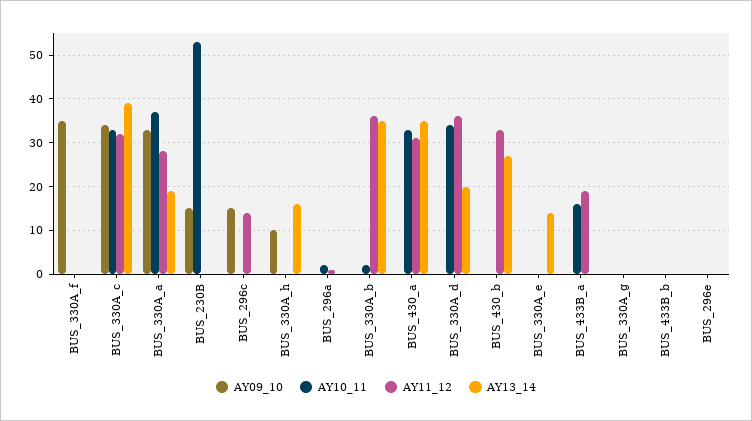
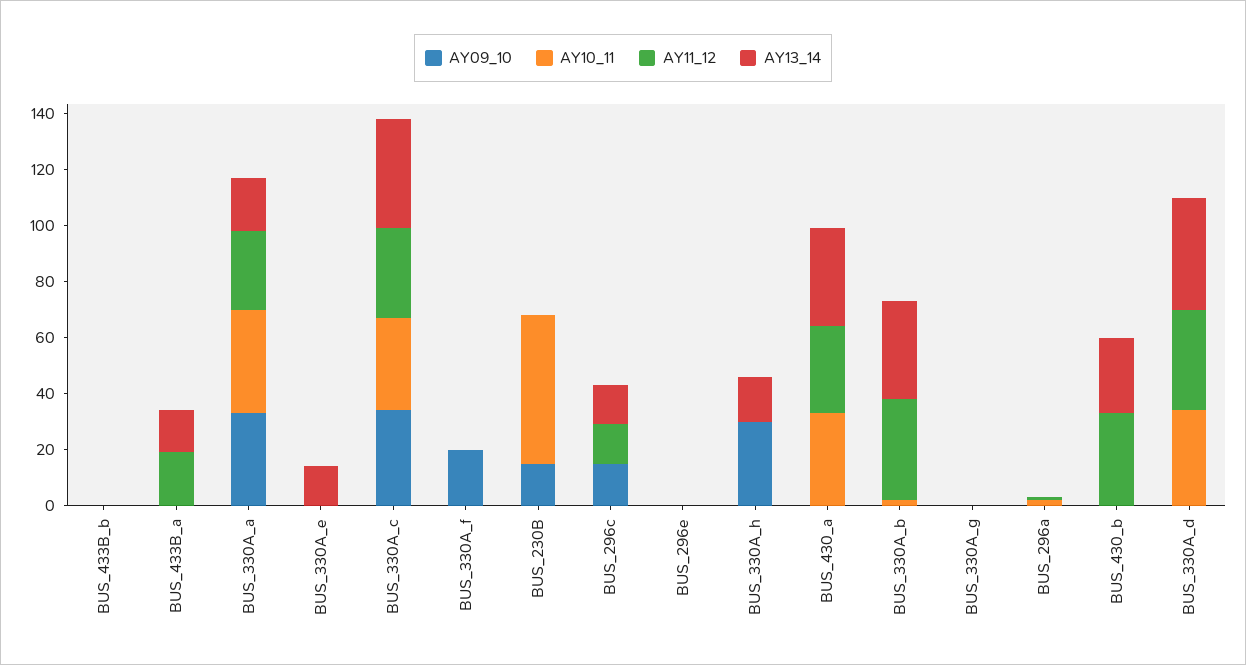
AY09_10, BUS_330A_f: 35 -> 20
AY13_14, BUS_296c: 0 -> 15
AY09_10, BUS_330A_h: 10 -> 30
AY13_14, BUS_330A_d: 20 -> 40
AY10_11, BUS_433B_a: 15 -> 0
AY13_14, BUS_433B_a: 0 -> 15

